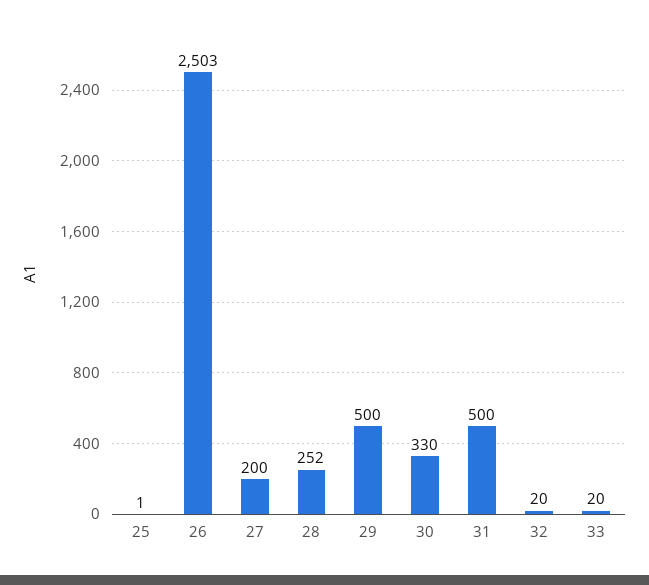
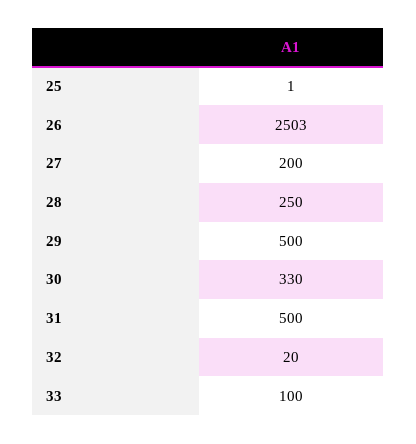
28: 252 -> 250
33: 20 -> 100

